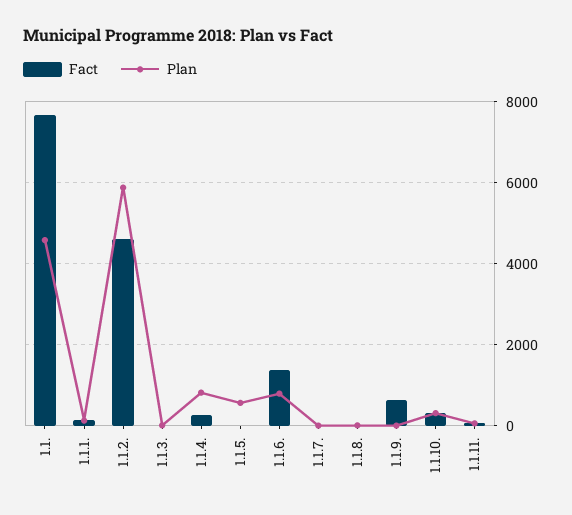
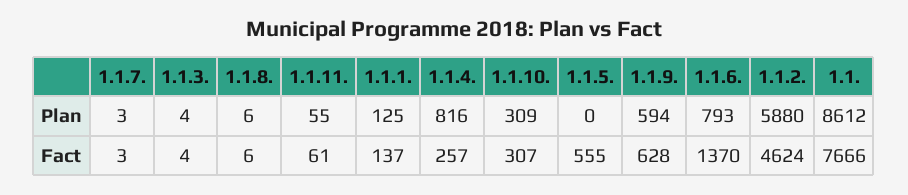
Plan, 1.1.: 4600 -> 8612
Fact, 1.1.5.: 0 -> 555
Plan, 1.1.5.: 600 -> 0
Plan, 1.1.9.: 0 -> 594

